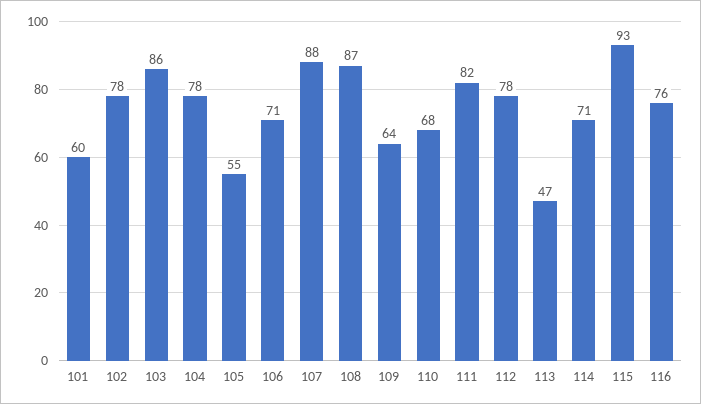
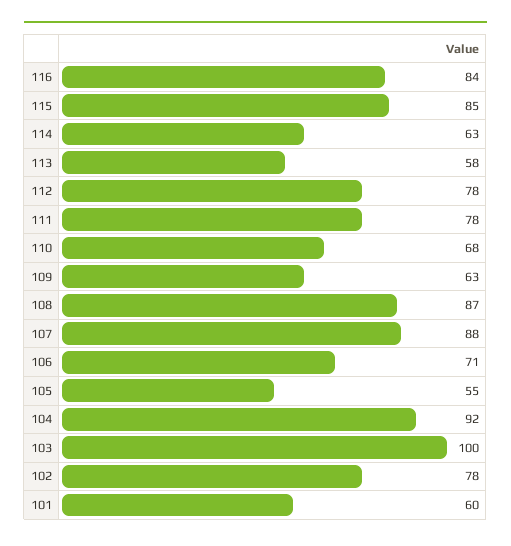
103: 86 -> 100
104: 78 -> 92
109: 64 -> 63
111: 82 -> 78
113: 47 -> 58
114: 71 -> 63
115: 93 -> 85
116: 76 -> 84

